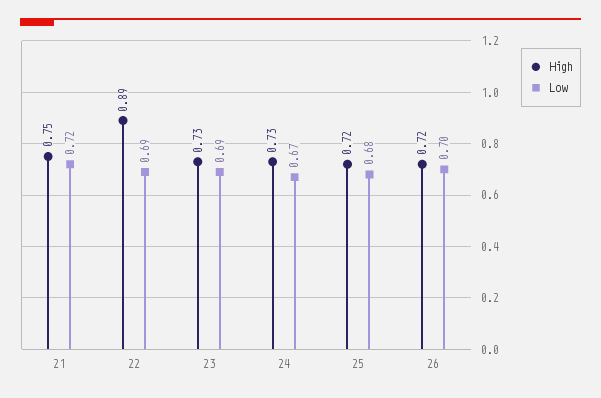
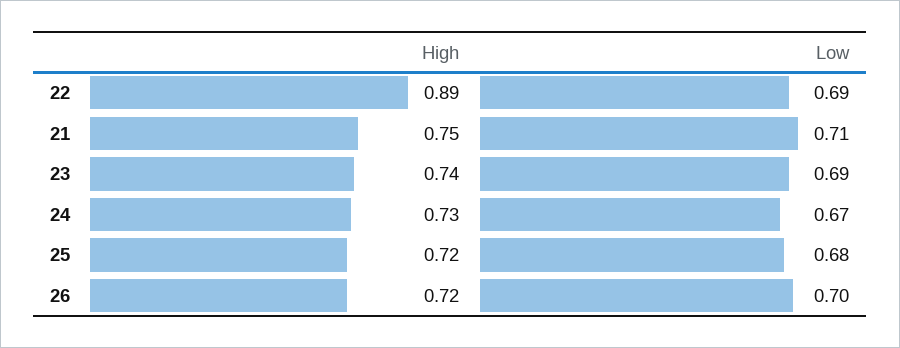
Low, 21: 0.72 -> 0.71
High, 23: 0.73 -> 0.74

